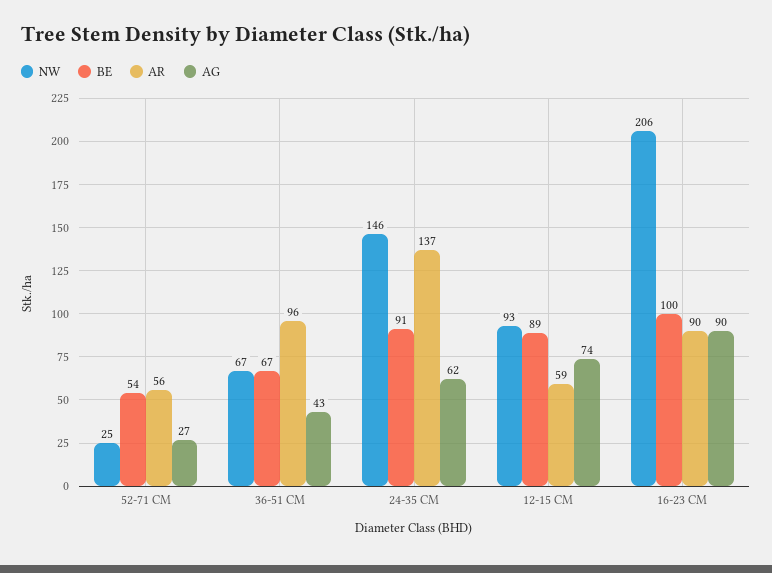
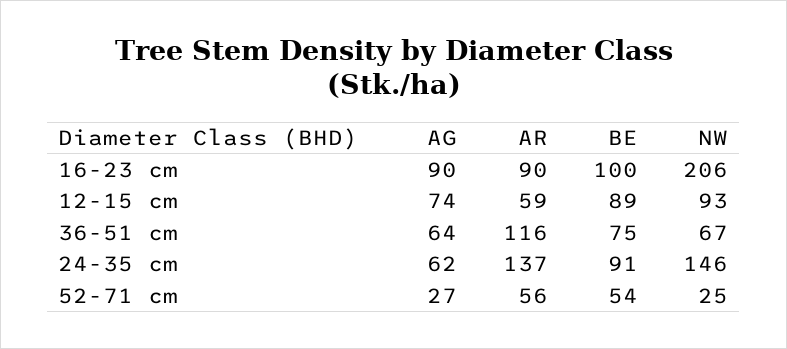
BE, 36-51 CM: 67 -> 75
AR, 36-51 CM: 96 -> 116
AG, 36-51 CM: 43 -> 64

